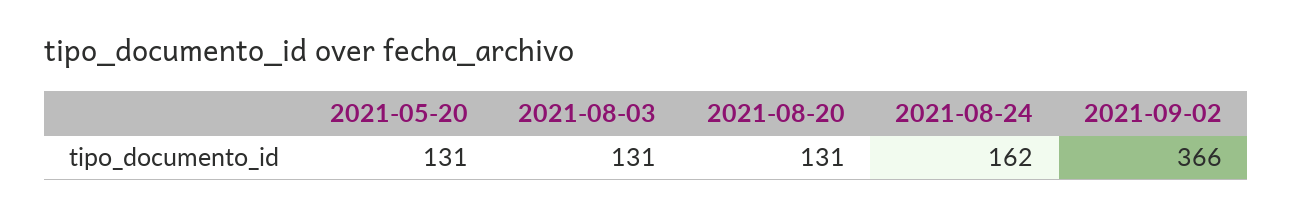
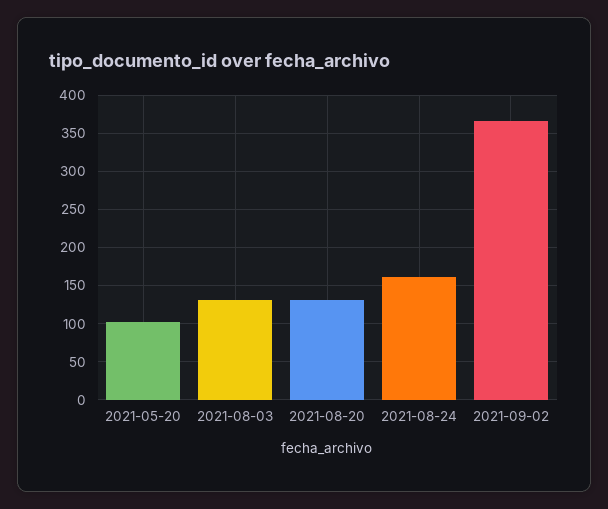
2021-05-20: 131 -> 100

